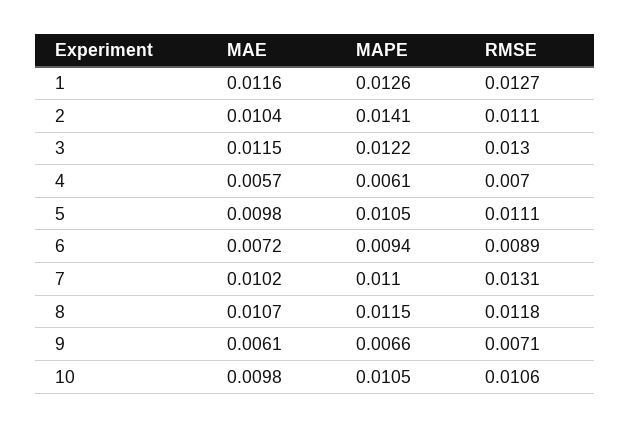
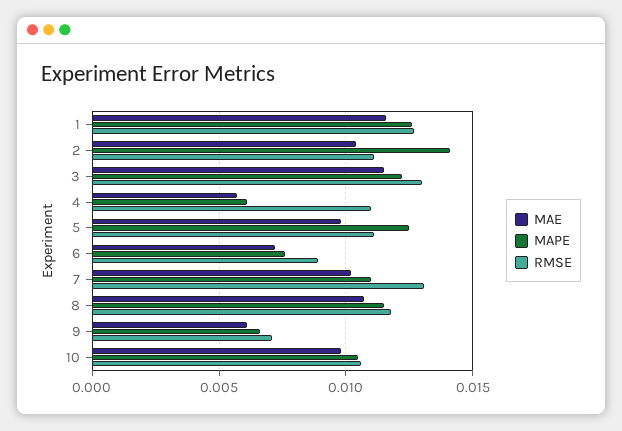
RMSE, 4: 0.007 -> 0.011
MAPE, 5: 0.0105 -> 0.0125
MAPE, 6: 0.0094 -> 0.0075

